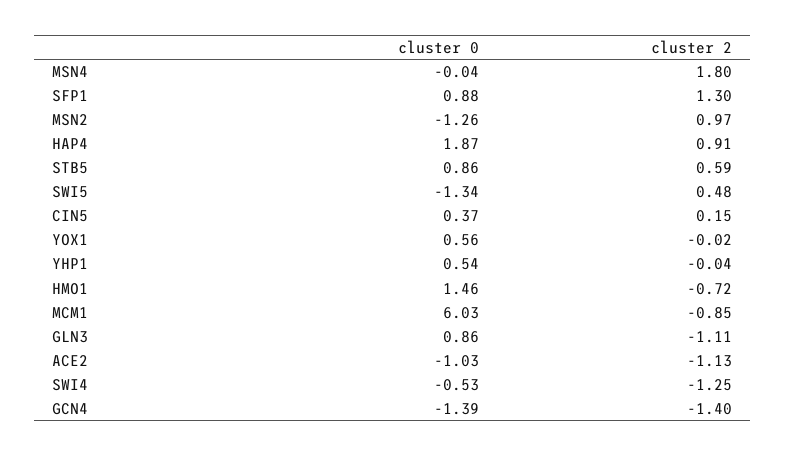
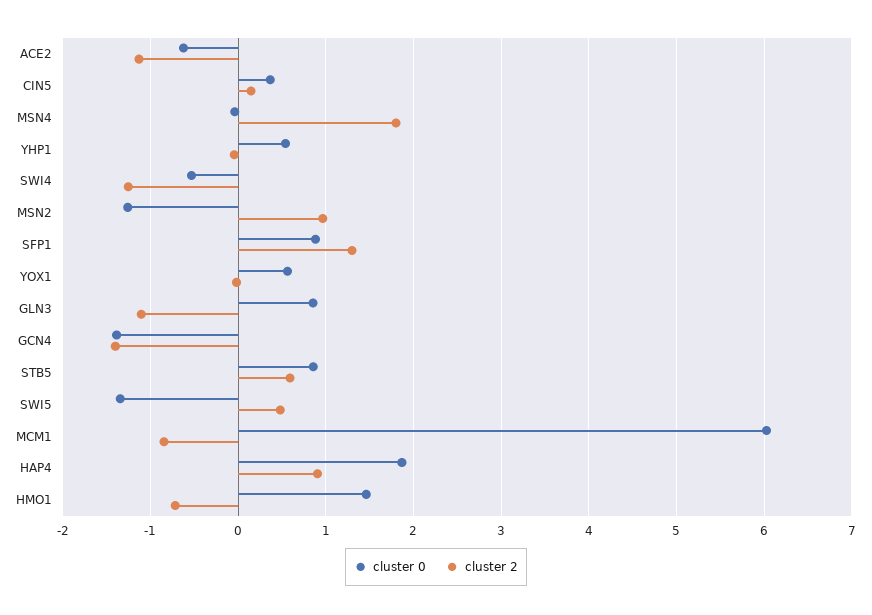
cluster 0, ACE2: -1.03 -> -0.6

